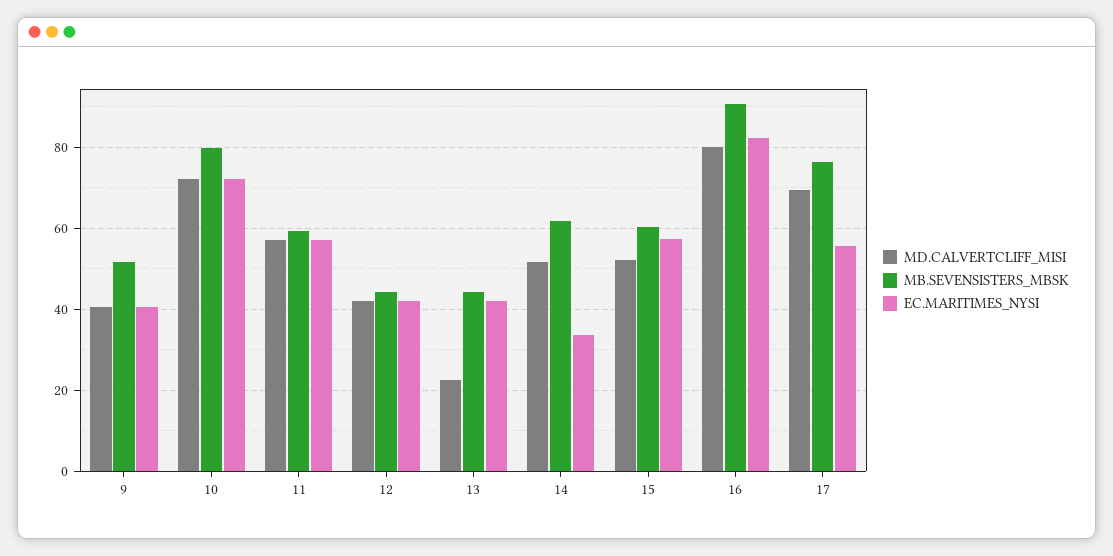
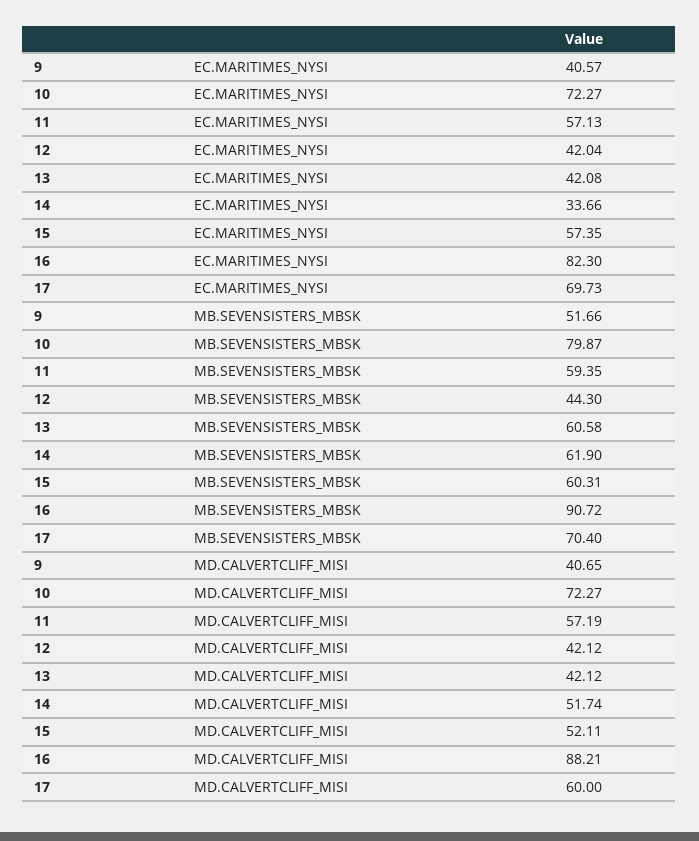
MD.CALVERTCLIFF_MISI, 13: 22 -> 42.12
MB.SEVENSISTERS_MBSK, 13: 44 -> 60.58
MD.CALVERTCLIFF_MISI, 16: 80 -> 88.21
MD.CALVERTCLIFF_MISI, 17: 70 -> 60
MB.SEVENSISTERS_MBSK, 17: 76 -> 70.4
EC.MARITIMES_NYSI, 17: 56 -> 69.73

